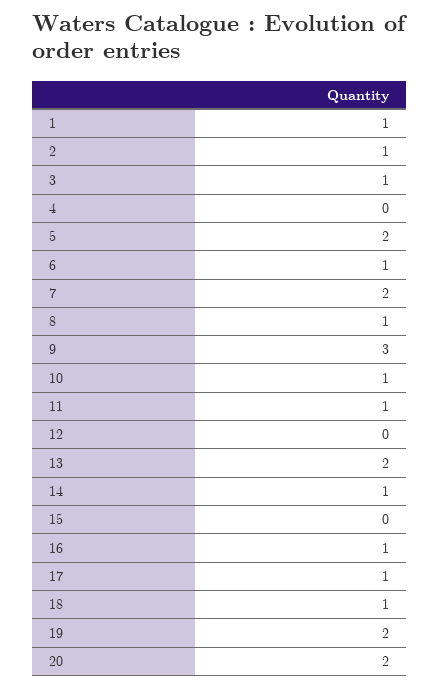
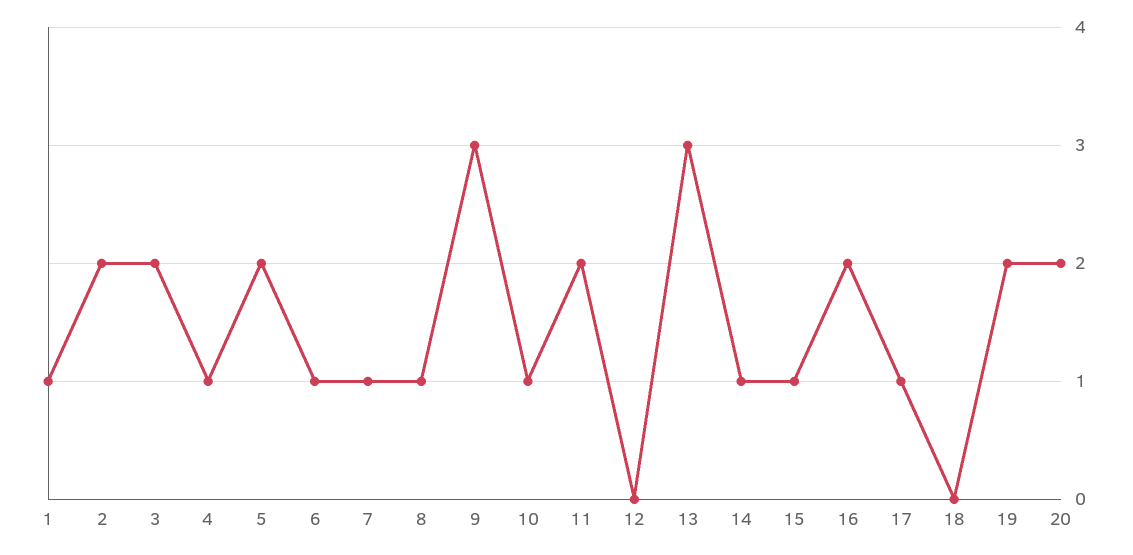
2: 1 -> 2
3: 1 -> 2
4: 0 -> 1
7: 2 -> 1
11: 1 -> 2
13: 2 -> 3
15: 0 -> 1
16: 1 -> 2
18: 1 -> 0

